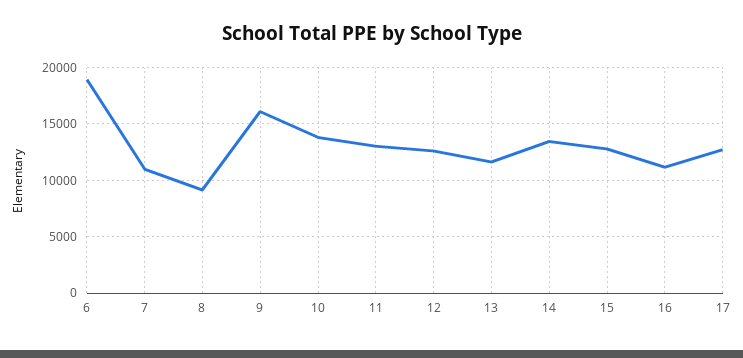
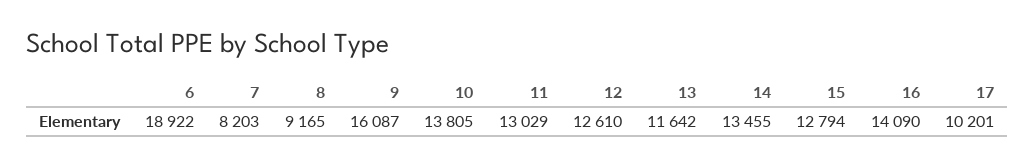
7: 11000 -> 8203
16: 11000 -> 14090
17: 13000 -> 10201

